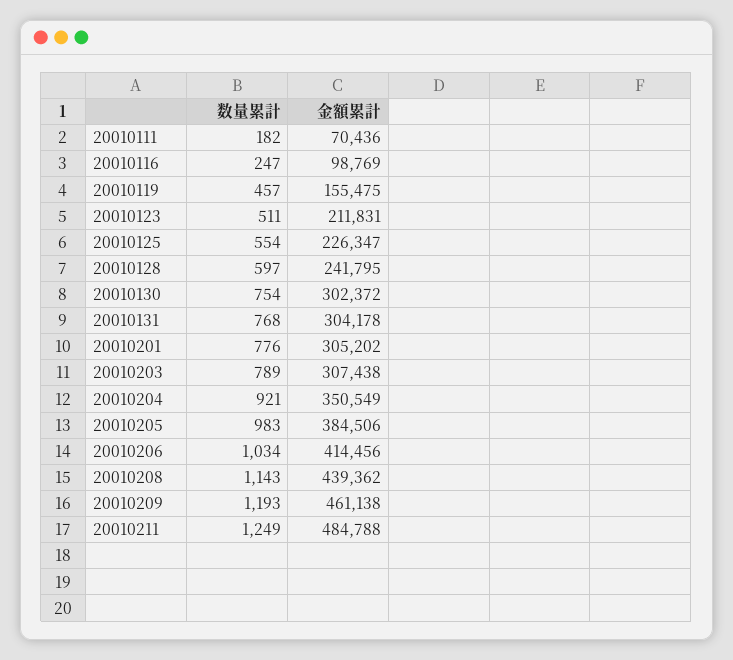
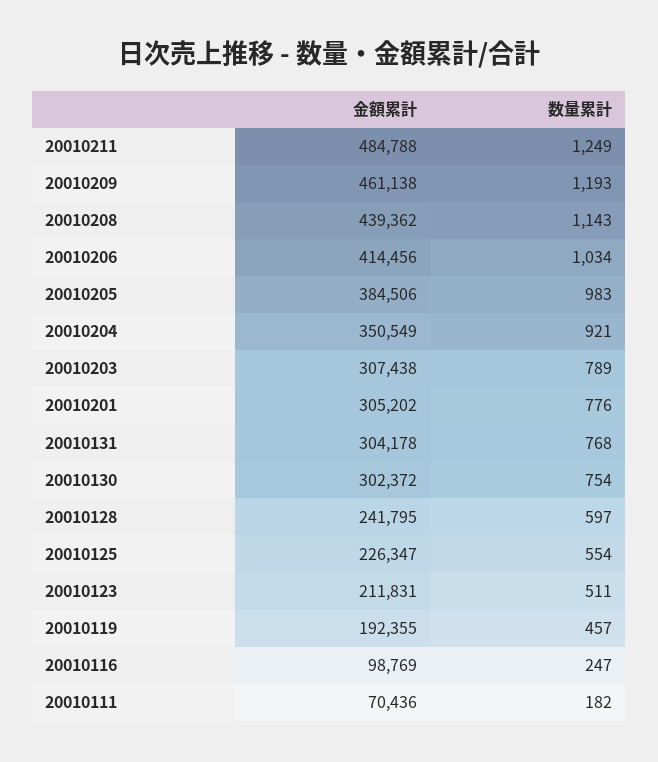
金額累計, 20010119: 155475 -> 192355

